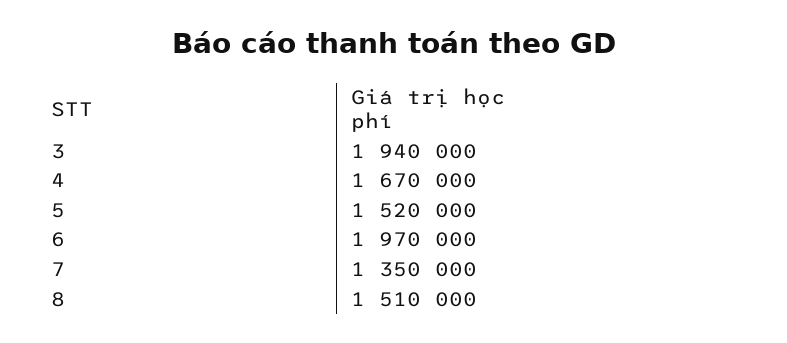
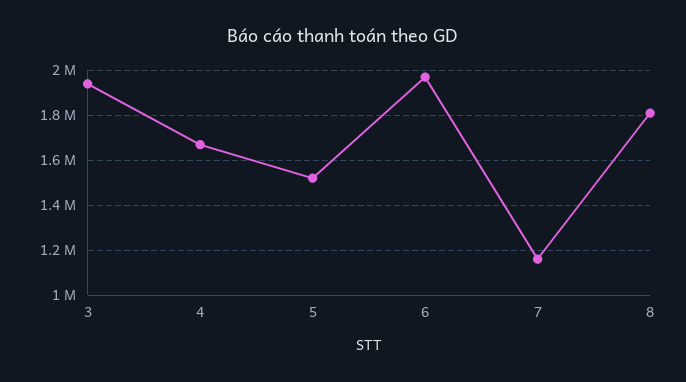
7: 1350000 -> 1150000
8: 1510000 -> 1800000

